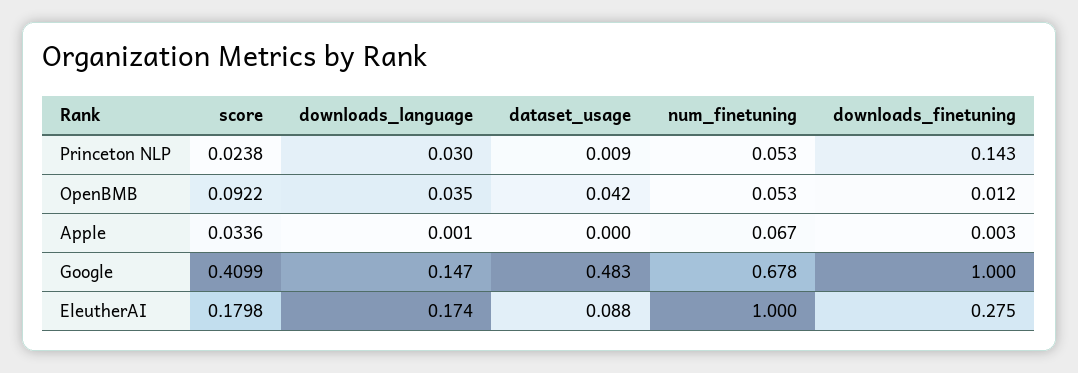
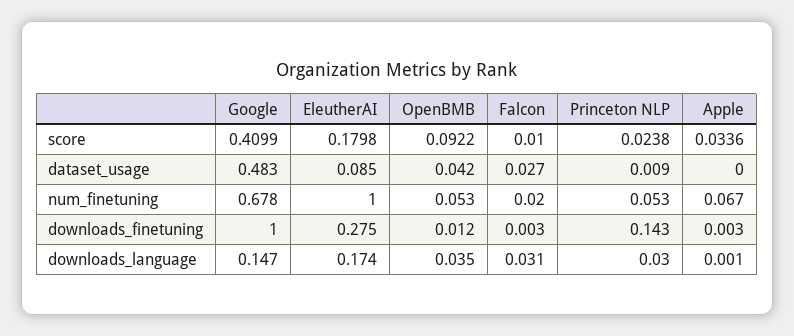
dataset_usage, EleutherAI: 0.088 -> 0.085
score, Falcon: none -> 0.01
dataset_usage, Falcon: none -> 0.027
num_finetuning, Falcon: none -> 0.02
downloads_finetuning, Falcon: none -> 0.003
downloads_language, Falcon: none -> 0.031

